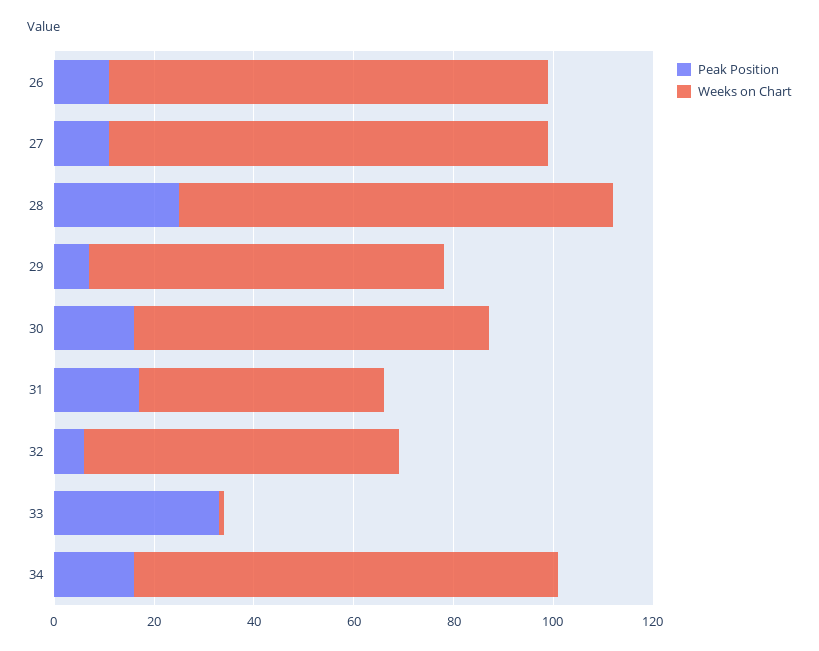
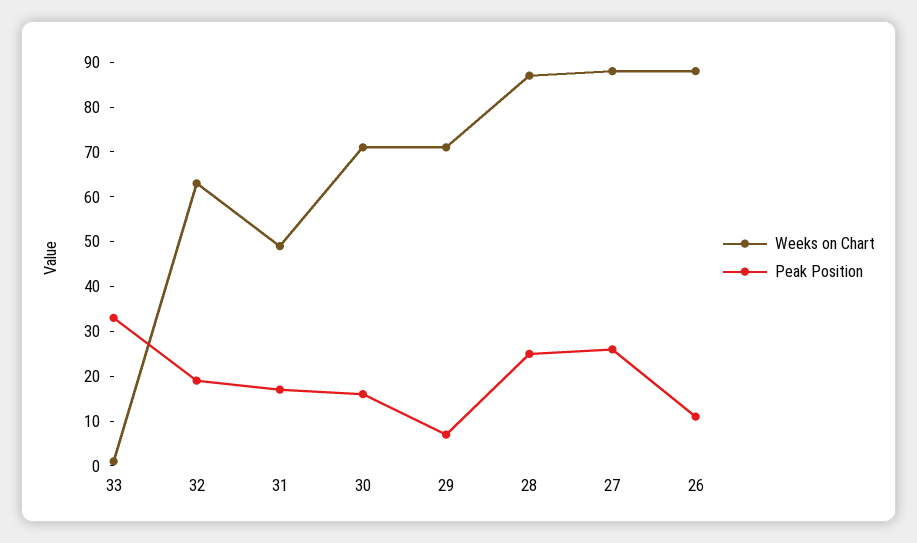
Peak Position, 27: 10 -> 25
Peak Position, 32: 5 -> 20
Peak Position, 34: 15 -> none
Weeks on Chart, 34: 85 -> none

